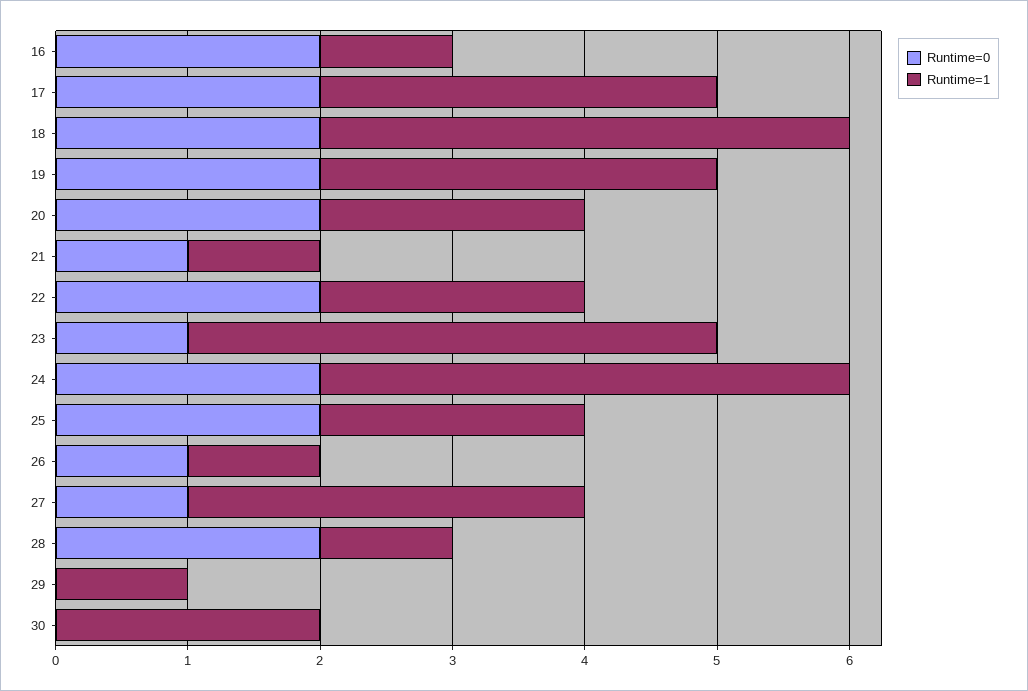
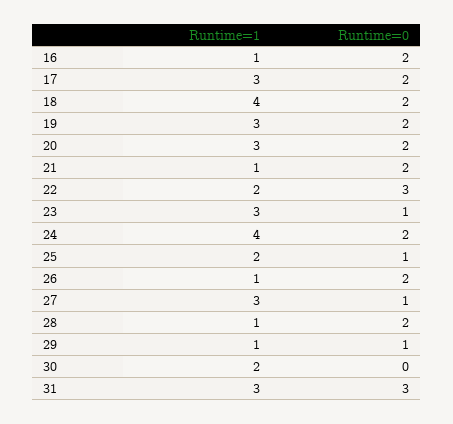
Runtime=1, 20: 2 -> 3
Runtime=0, 21: 1 -> 2
Runtime=0, 22: 2 -> 3
Runtime=1, 23: 4 -> 3
Runtime=0, 25: 2 -> 1
Runtime=0, 26: 1 -> 2
Runtime=0, 29: 0 -> 1
Runtime=1, 31: none -> 3
Runtime=0, 31: none -> 3

